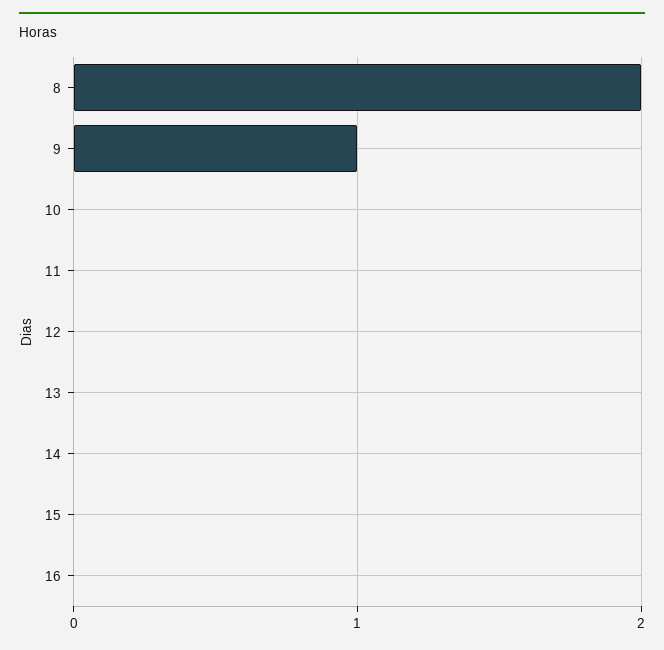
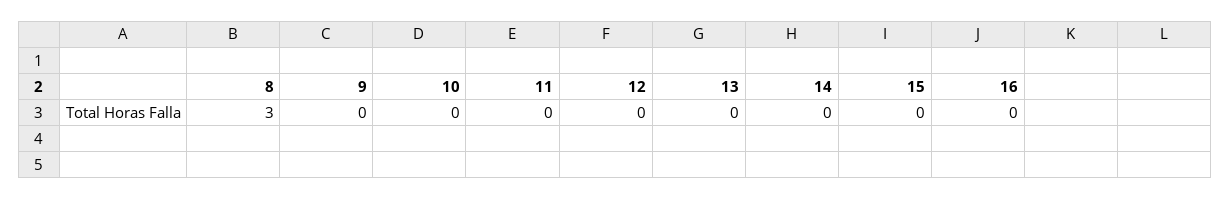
8: 2 -> 3
9: 1 -> 0

